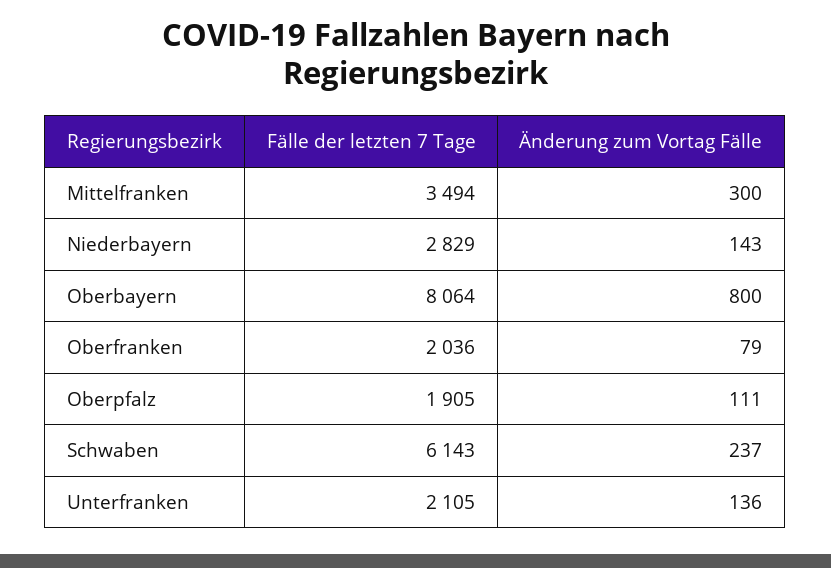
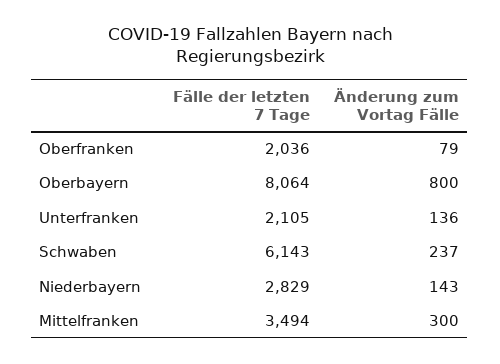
Fälle der letzten 7 Tage, Oberpfalz: 1905 -> none
Änderung zum Vortag Fälle, Oberpfalz: 111 -> none

